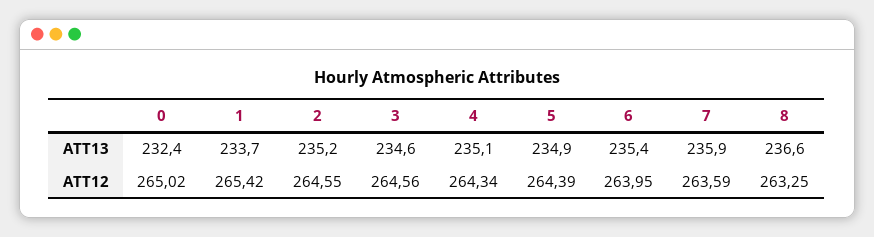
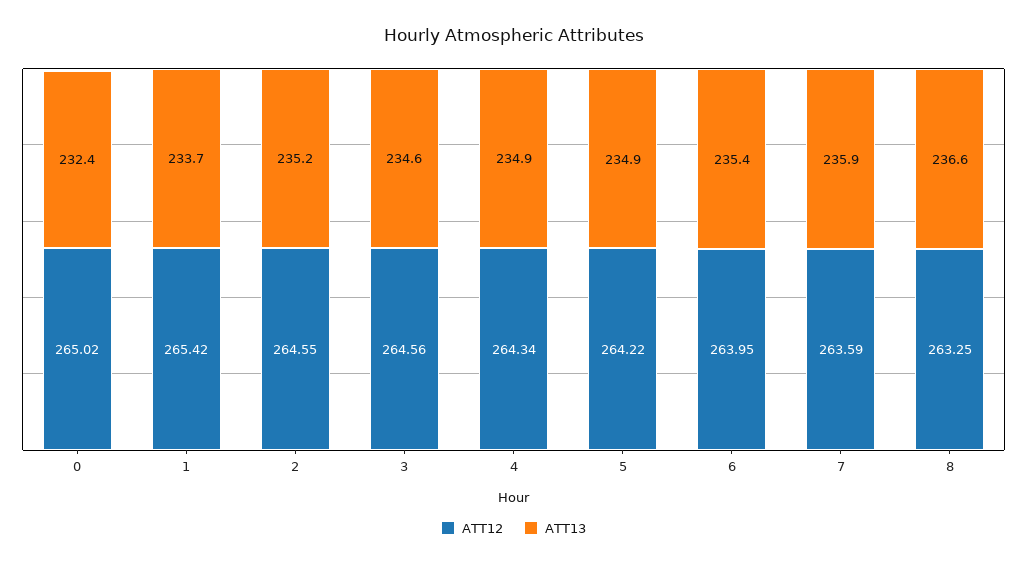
ATT13, 4: 235.1 -> 234.9
ATT12, 5: 264.39 -> 264.22

